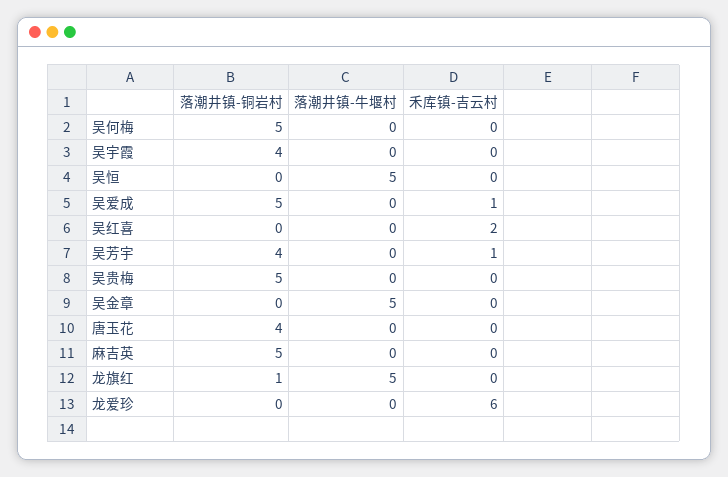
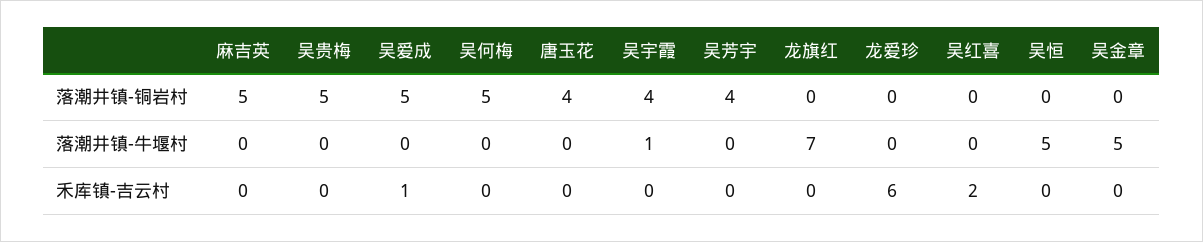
落潮井镇-牛堰村, 吴宇霞: 0 -> 1
禾库镇-吉云村, 吴芳宇: 1 -> 0
落潮井镇-铜岩村, 龙旗红: 1 -> 0
落潮井镇-牛堰村, 龙旗红: 5 -> 7

